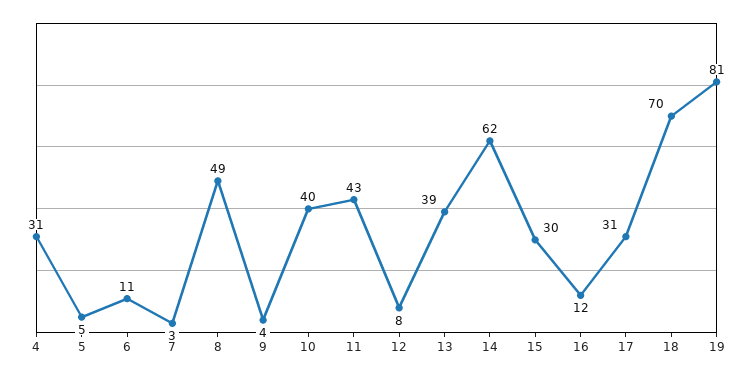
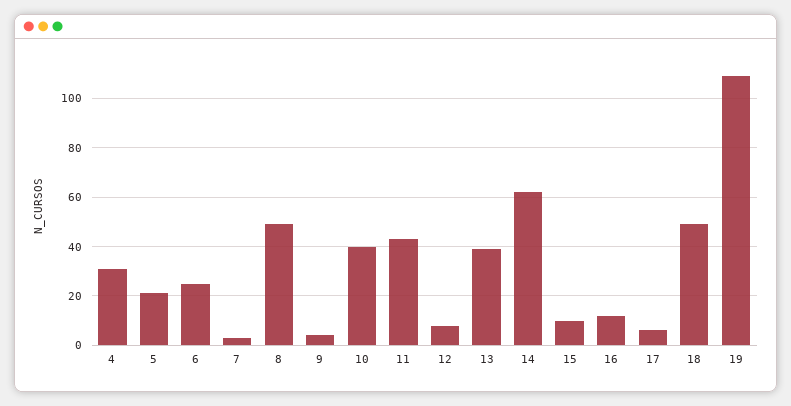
5: 5 -> 20
6: 11 -> 25
15: 30 -> 10
17: 31 -> 5
18: 70 -> 50
19: 81 -> 110

